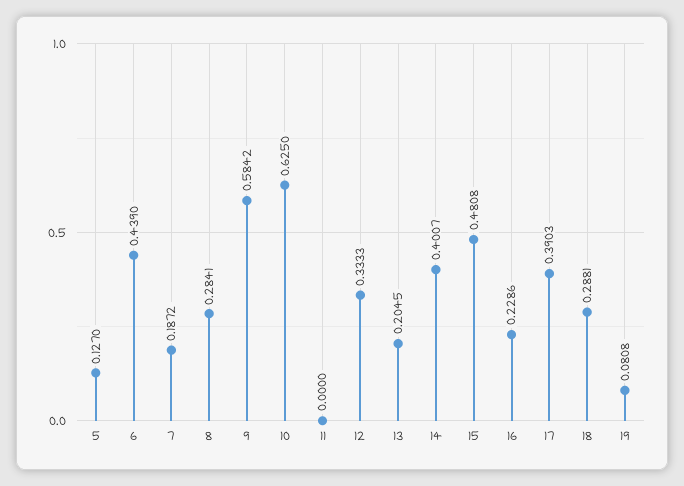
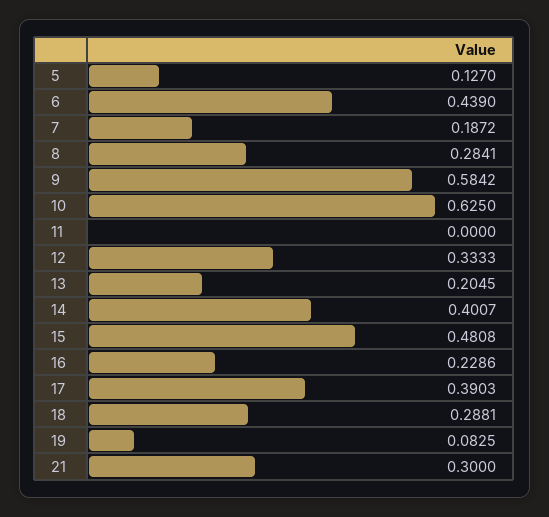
19: 0.0808 -> 0.0825
21: none -> 0.3

